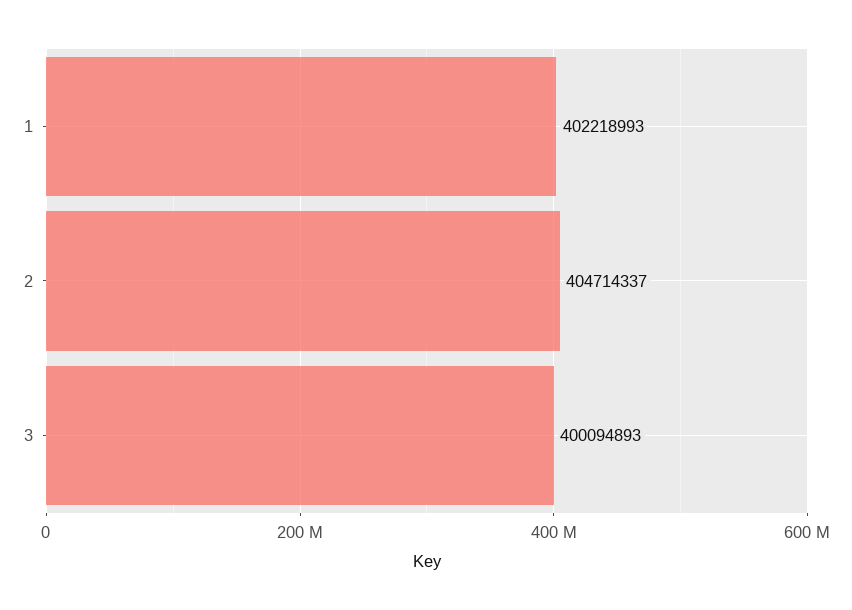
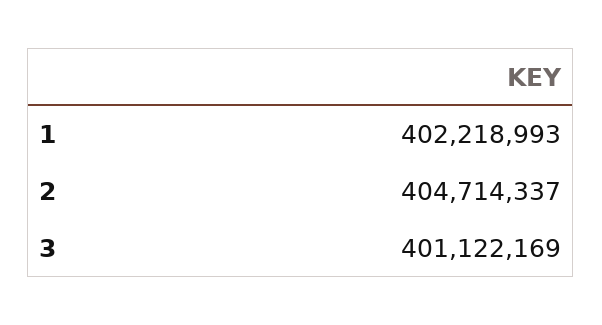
3: 400094893 -> 401122169

